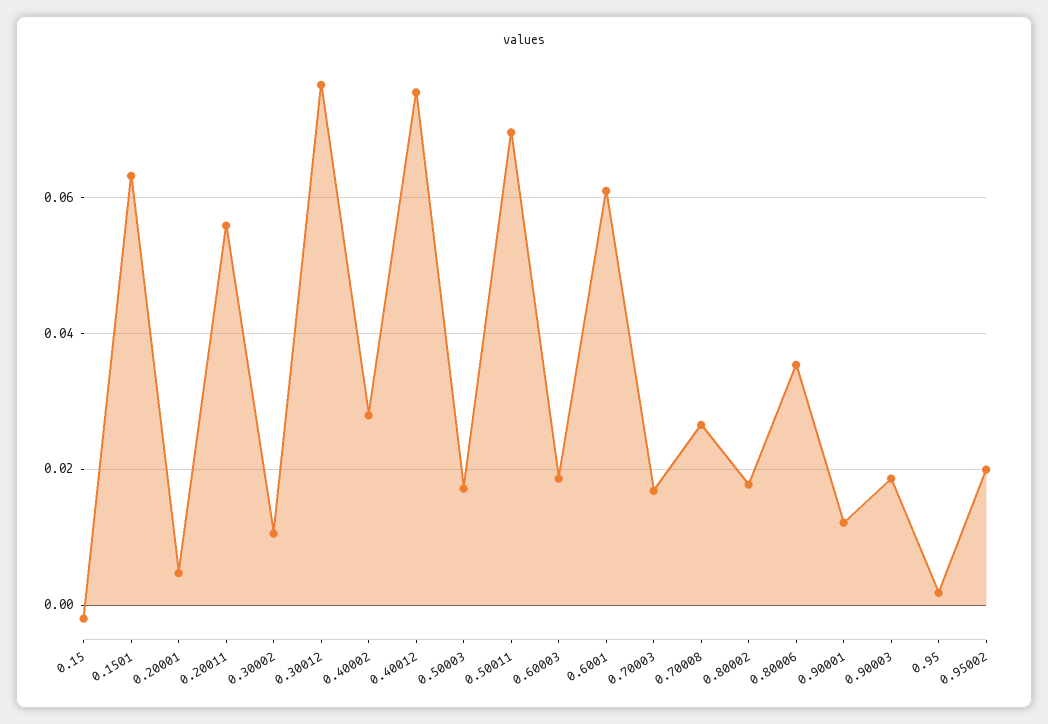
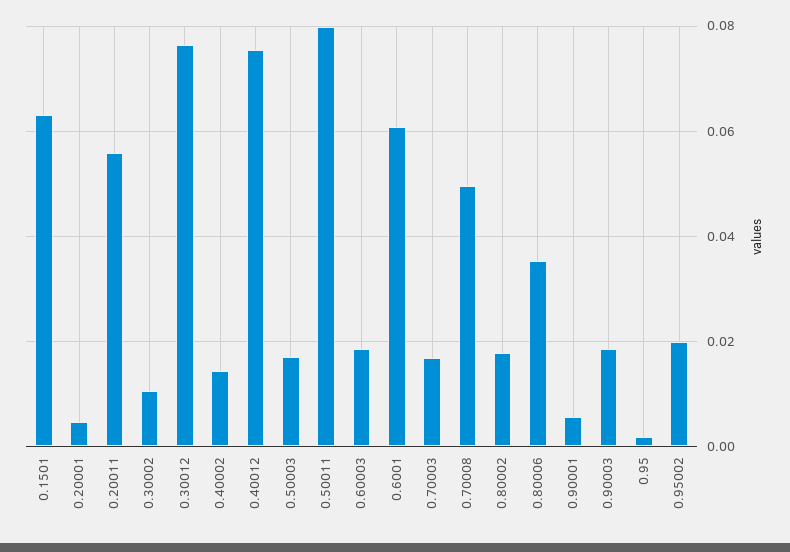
0.15: -0.002 -> none
0.40002: 0.028 -> 0.014
0.50011: 0.07 -> 0.08
0.70008: 0.026 -> 0.05
0.90001: 0.012 -> 0.006

